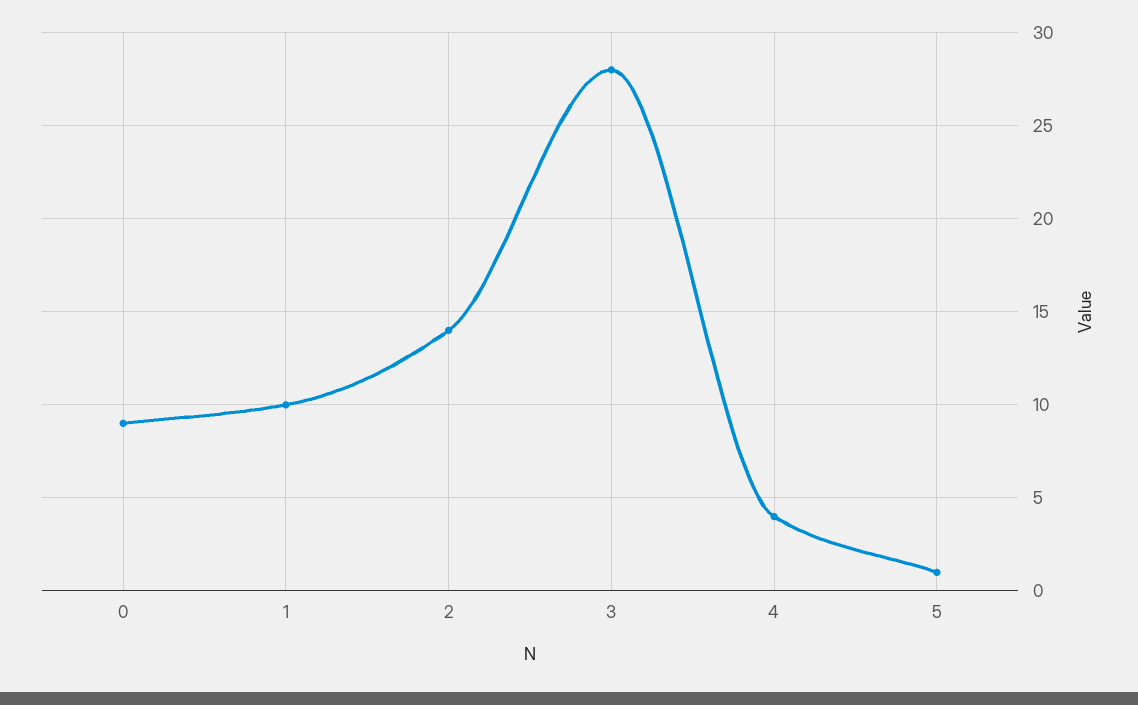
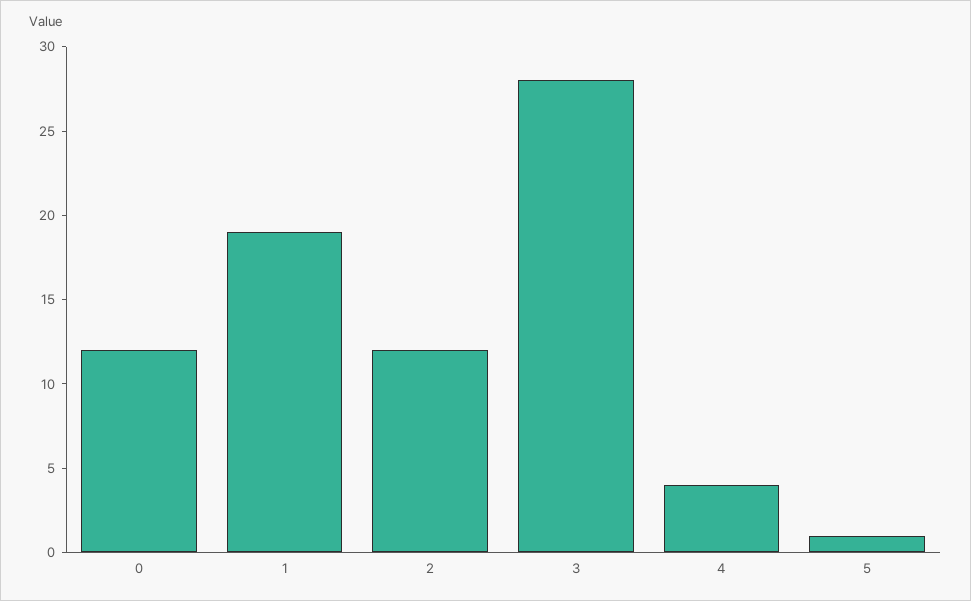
0: 9 -> 12
1: 10 -> 19
2: 14 -> 12

